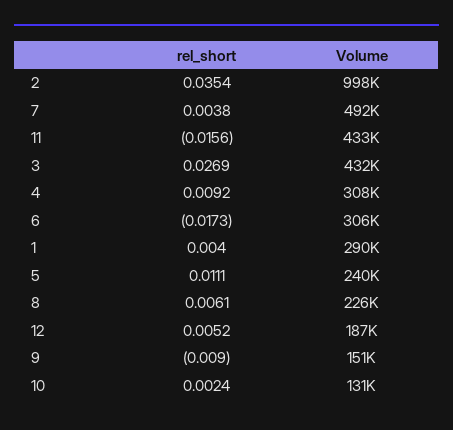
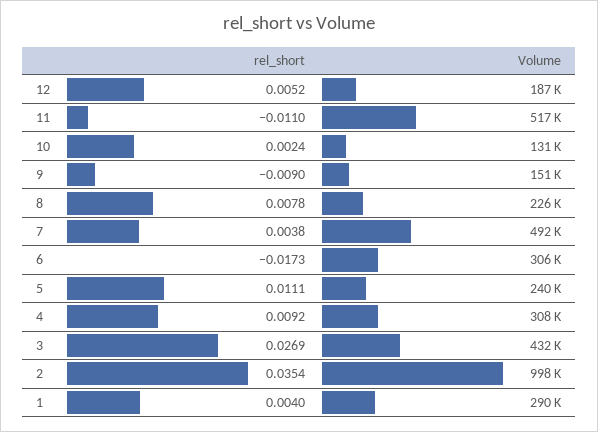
rel_short, 11: -0.0156 -> -0.011
Volume, 11: 433000 -> 517000
rel_short, 8: 0.0061 -> 0.0078

